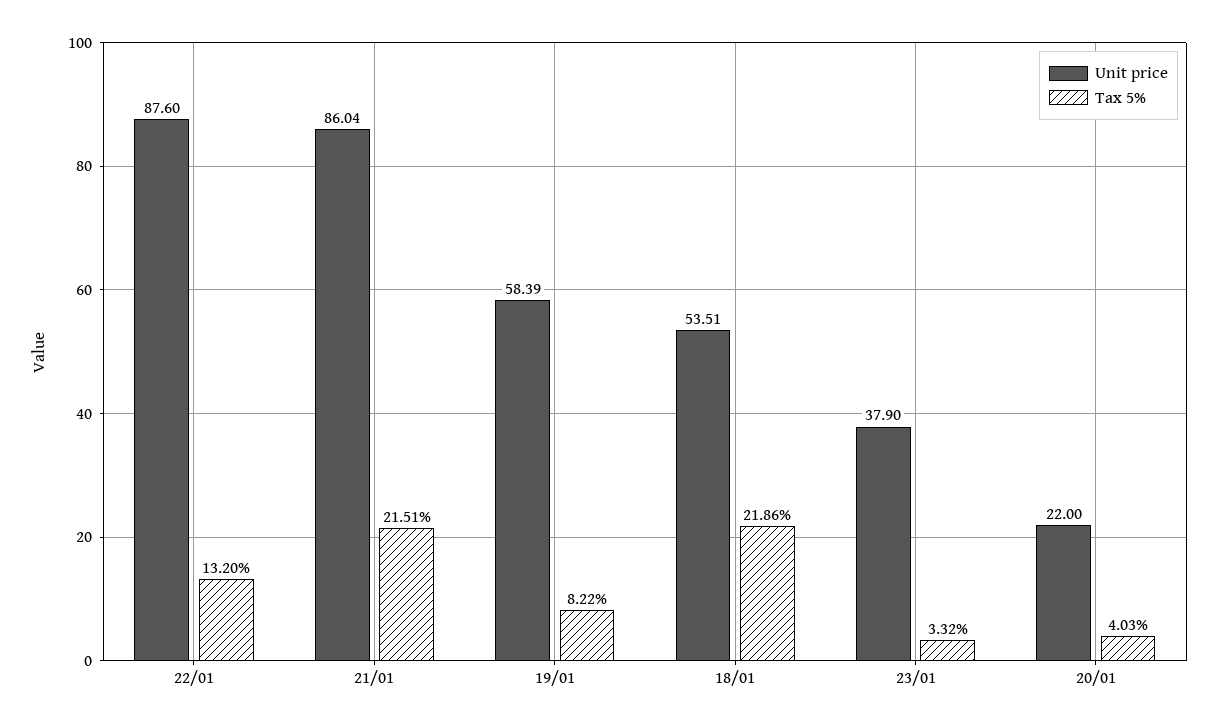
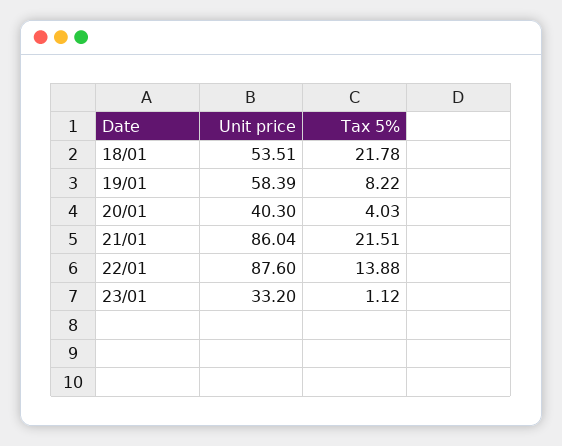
Tax 5%, 22/01: 13.2 -> 13.88
Tax 5%, 18/01: 21.86 -> 21.78
Unit price, 23/01: 37.9 -> 33.2
Tax 5%, 23/01: 3.32 -> 1.12
Unit price, 20/01: 22 -> 40.3

